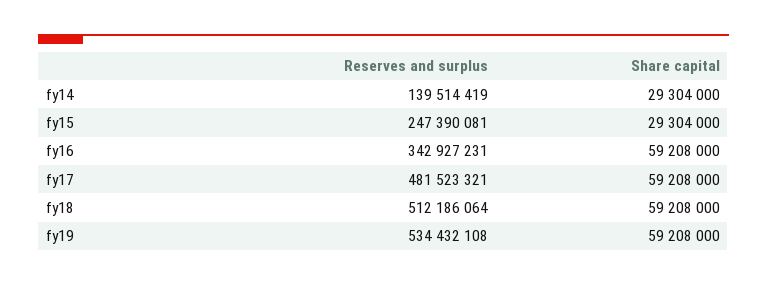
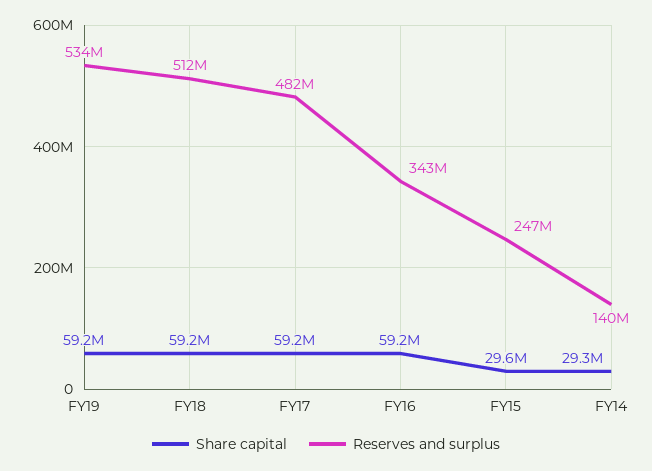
Share capital, fy15: 29304000 -> 29600000

